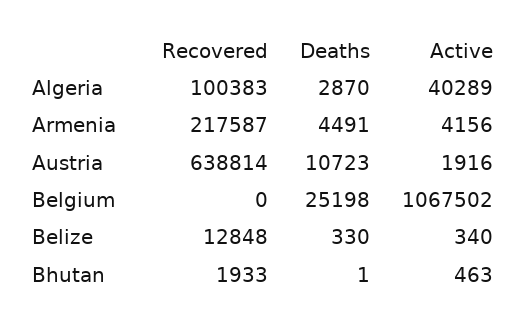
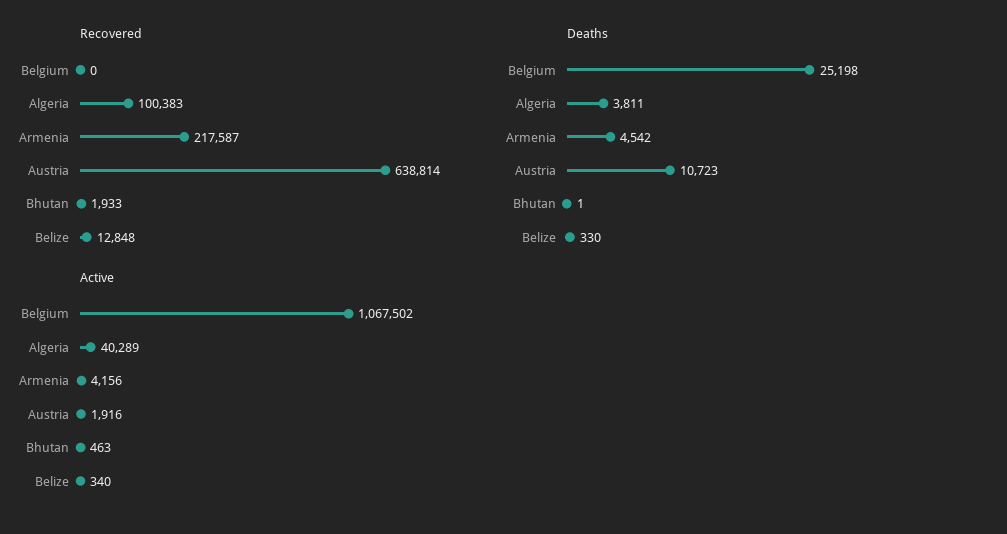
Deaths, Algeria: 2870 -> 3811
Deaths, Armenia: 4491 -> 4542

